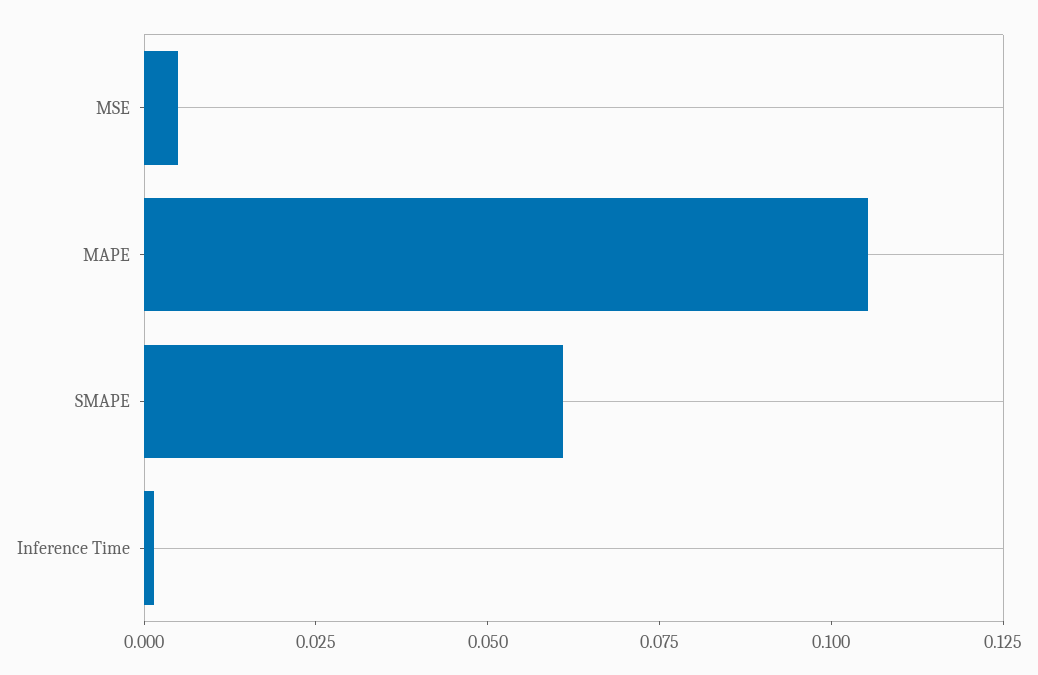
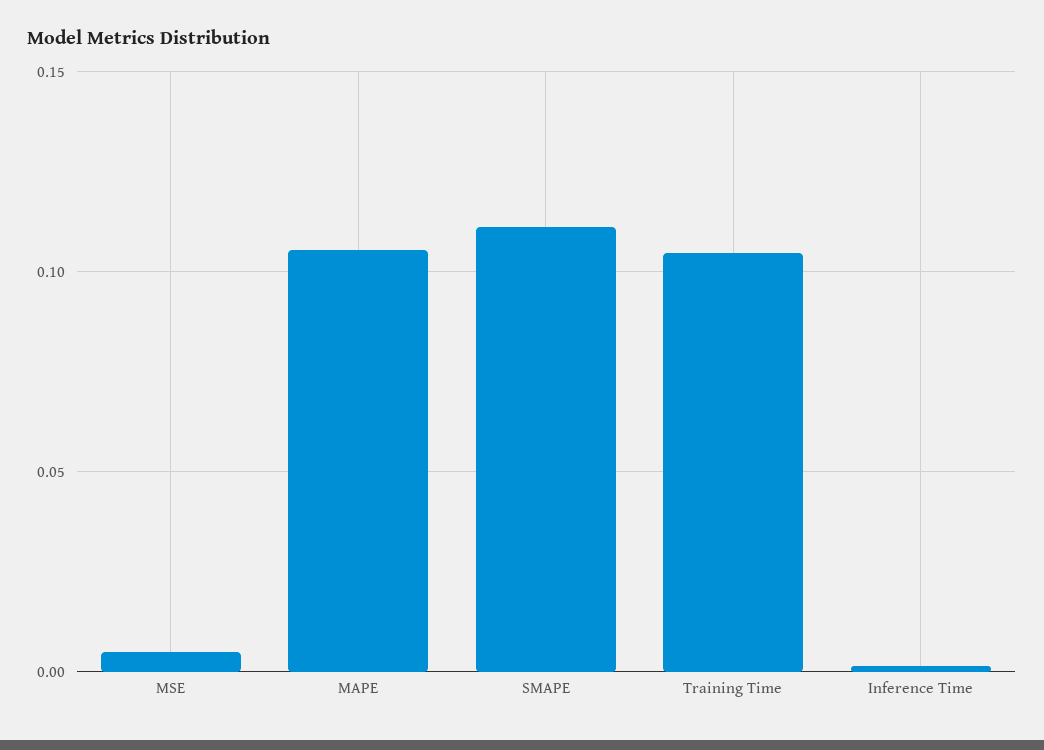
SMAPE: 0.06 -> 0.11
Training Time: none -> 0.105

